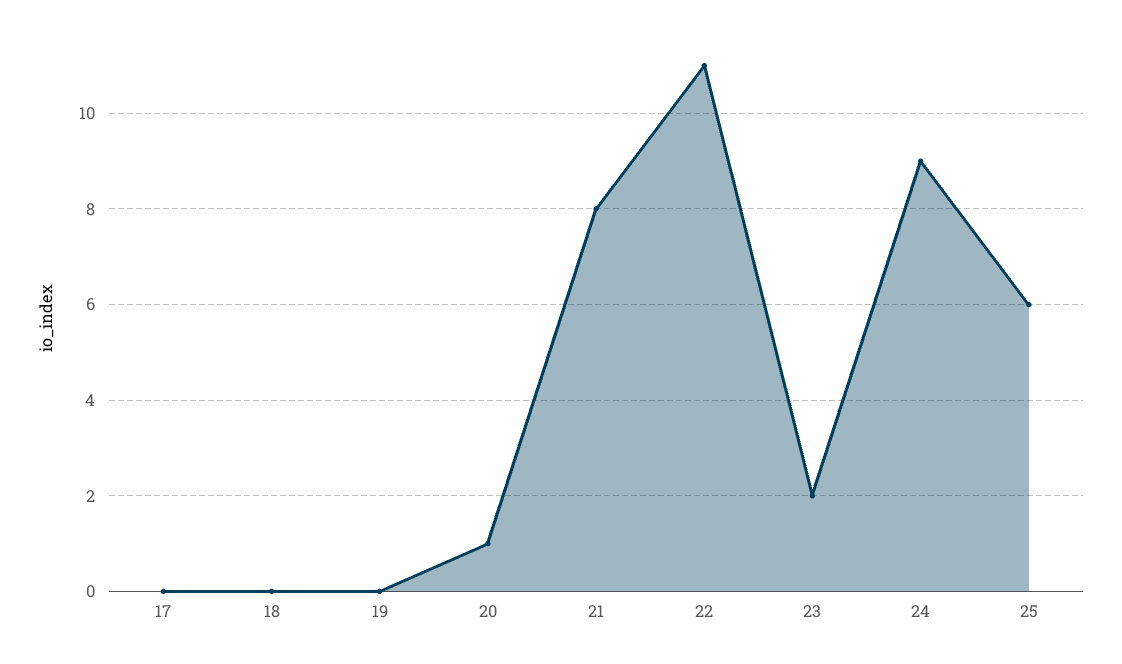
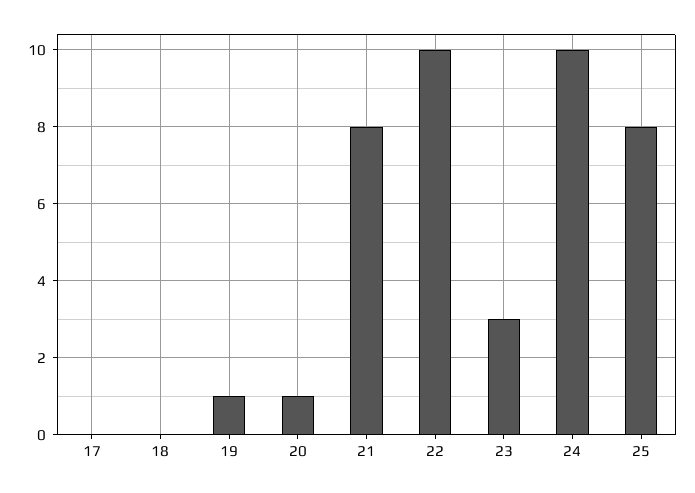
19: 0 -> 1
22: 11 -> 10
23: 2 -> 3
24: 9 -> 10
25: 6 -> 8

